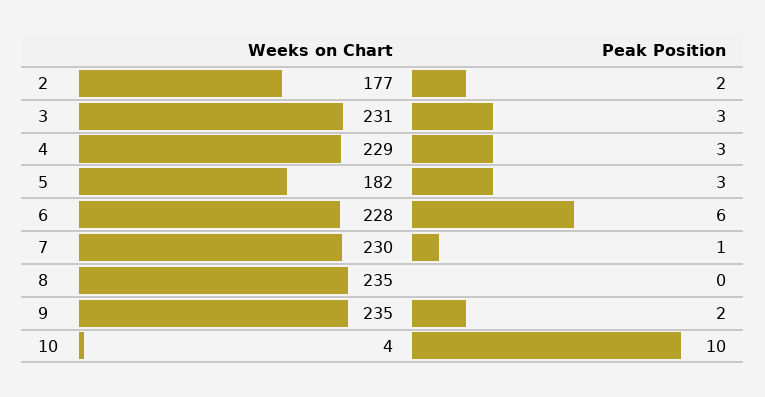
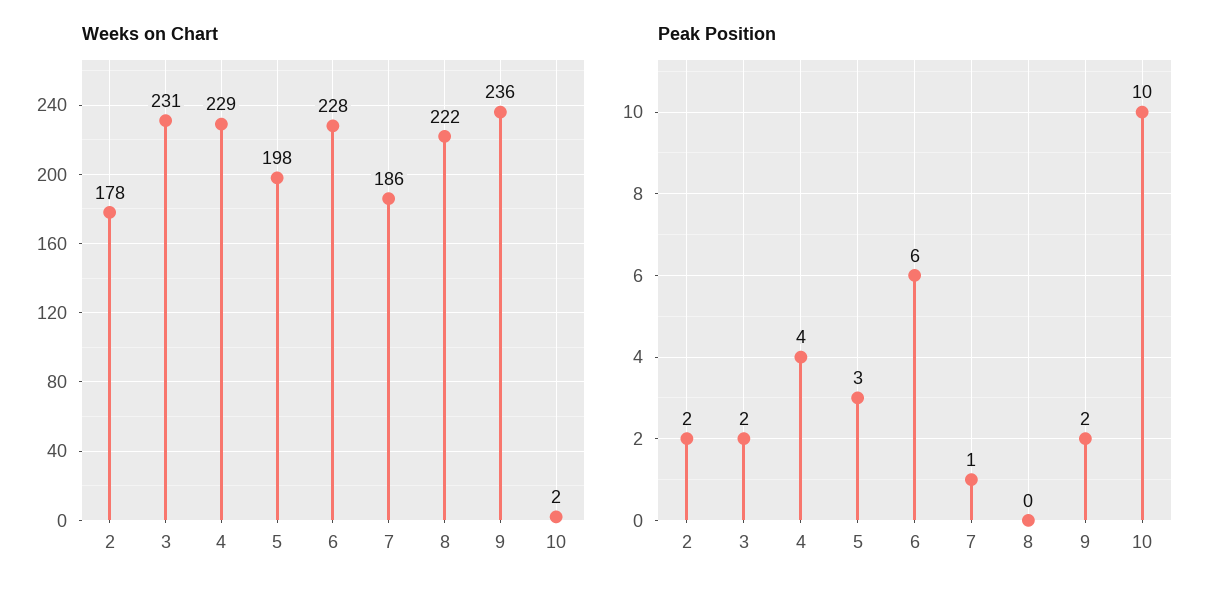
Weeks on Chart, 2: 177 -> 178
Peak Position, 3: 3 -> 2
Peak Position, 4: 3 -> 4
Weeks on Chart, 5: 182 -> 198
Weeks on Chart, 7: 230 -> 186
Weeks on Chart, 8: 235 -> 222
Weeks on Chart, 9: 235 -> 236
Weeks on Chart, 10: 4 -> 2

